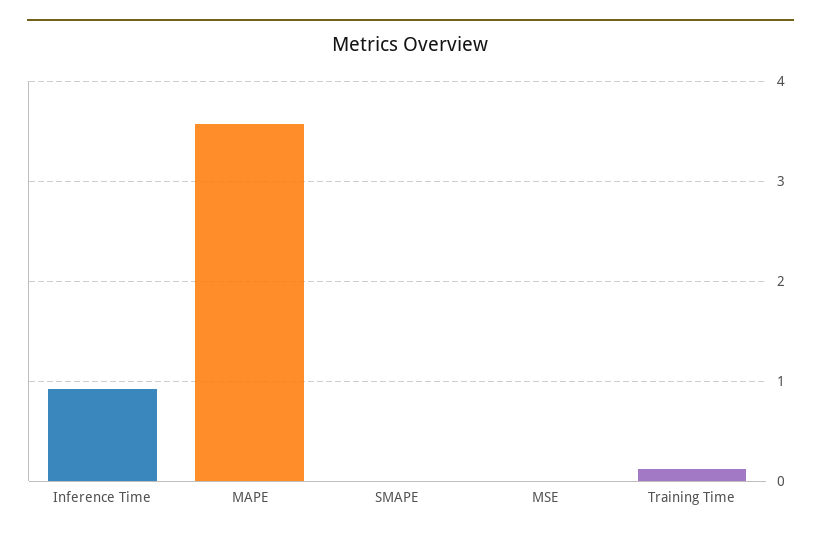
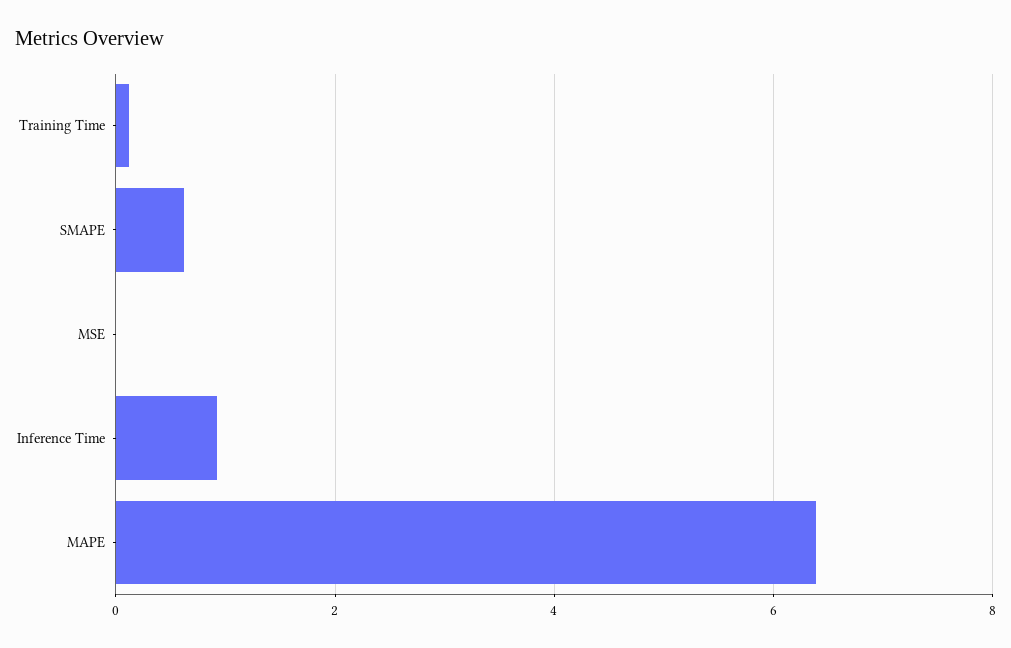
MAPE: 3.6 -> 6.4
SMAPE: 0 -> 0.6

